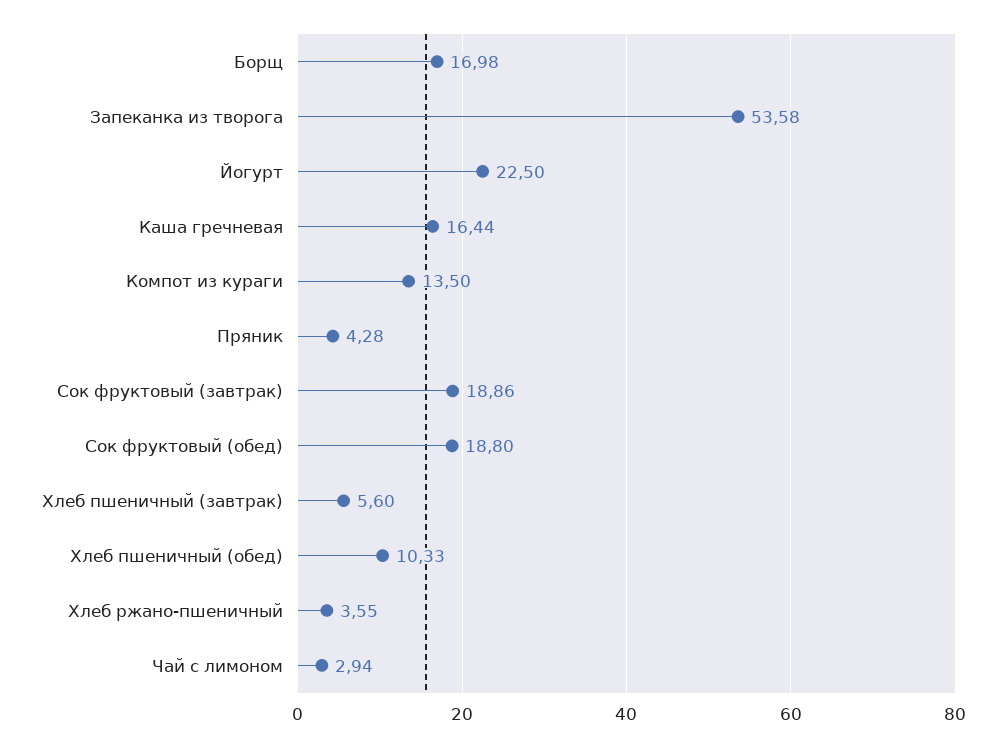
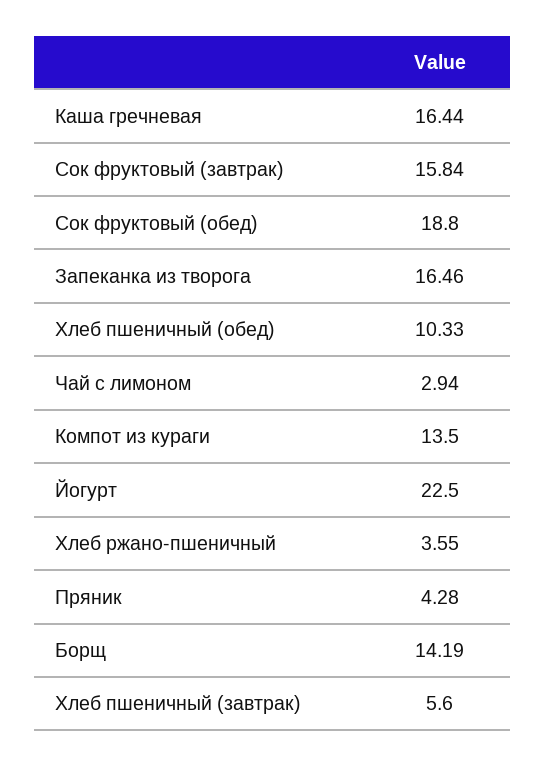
Борщ: 16.98 -> 14.19
Запеканка из творога: 53.58 -> 16.46
Сок фруктовый (завтрак): 18.86 -> 15.84

